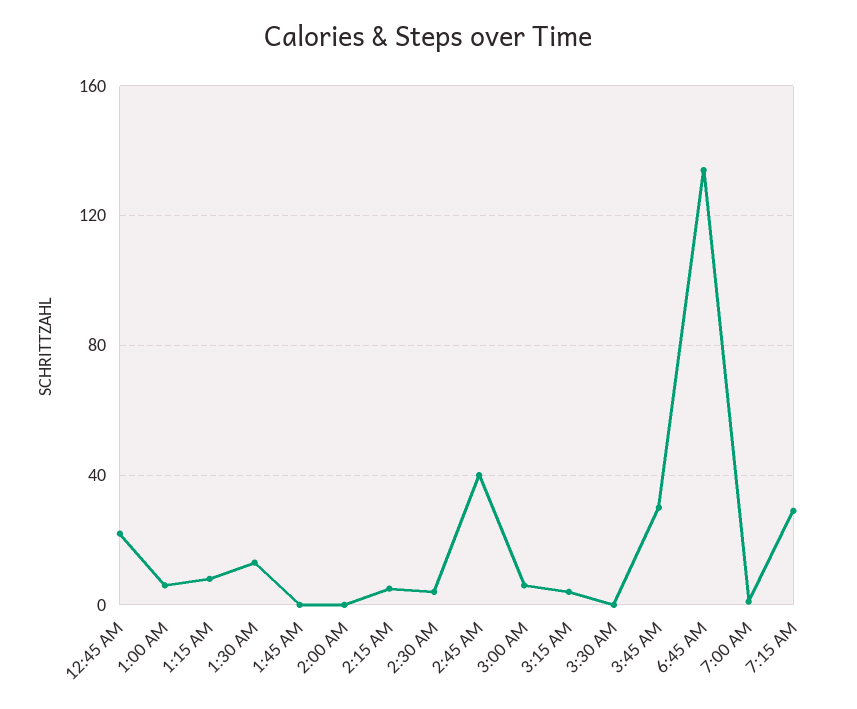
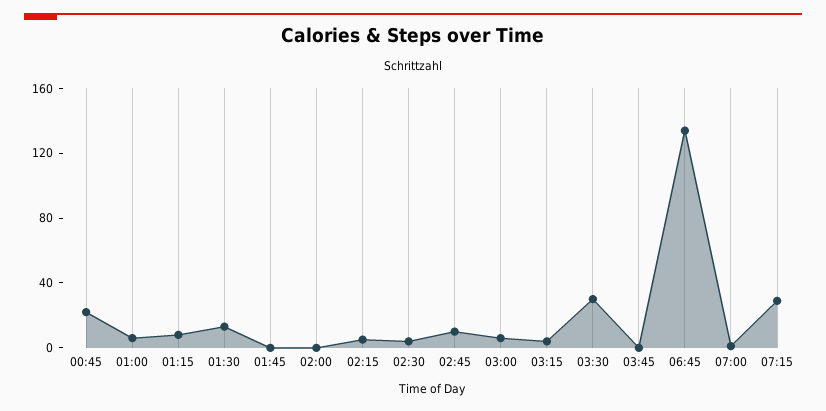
2:45 AM: 40 -> 10
3:30 AM: 0 -> 30
3:45 AM: 30 -> 0

